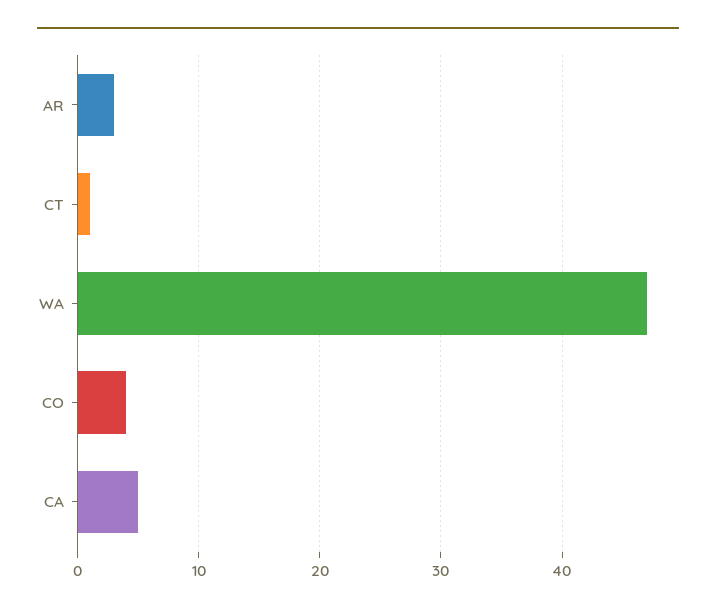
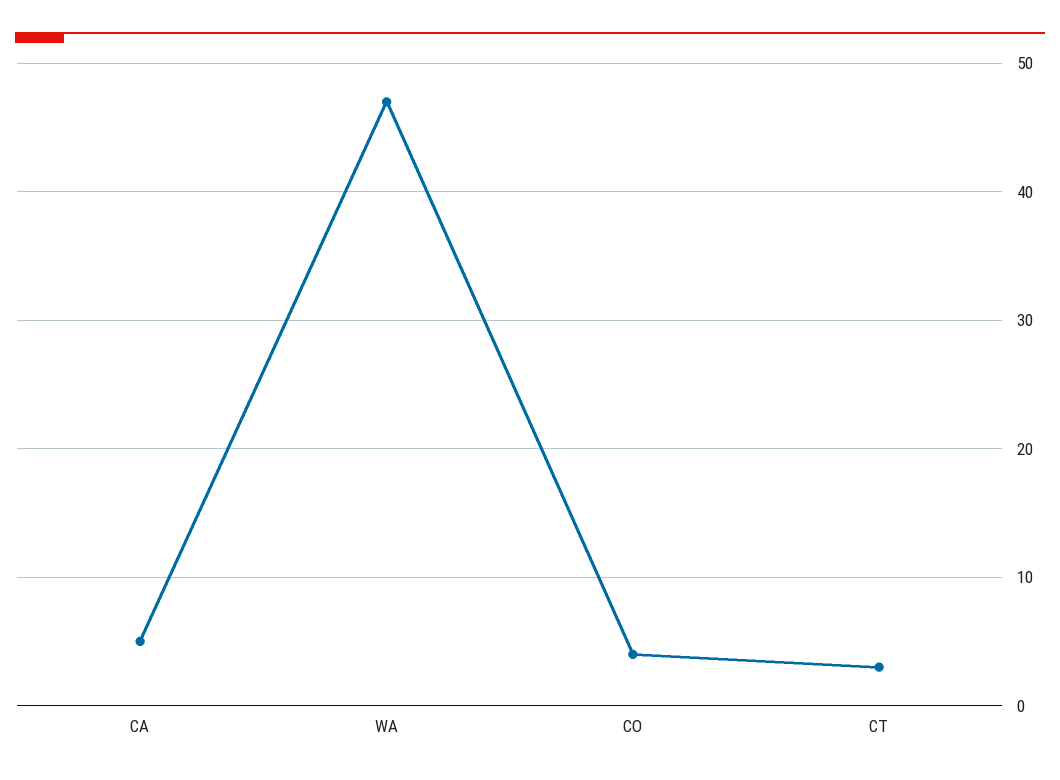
AR: 3 -> none
CT: 1 -> 3

